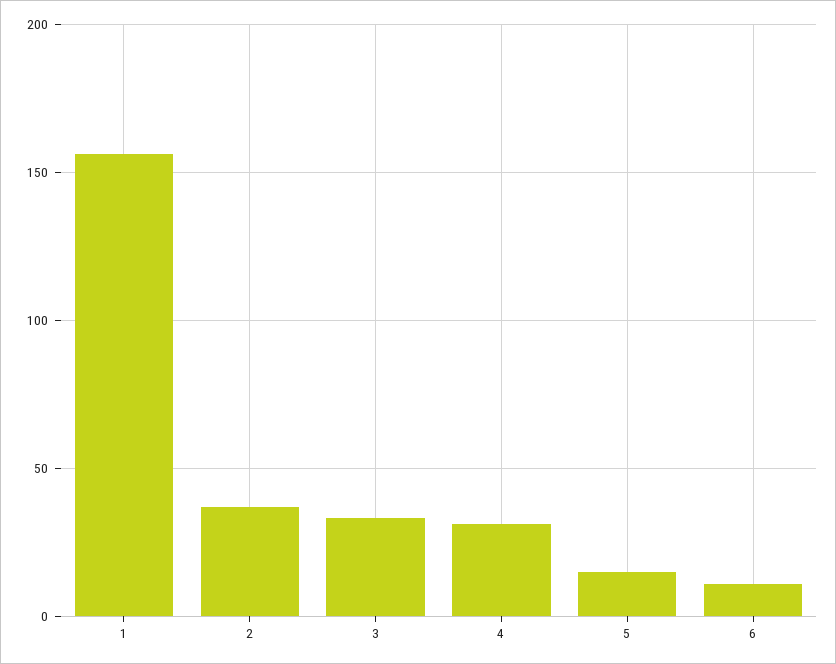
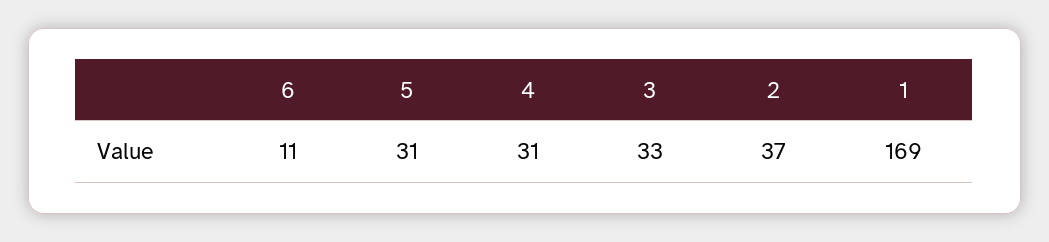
1: 155 -> 169
5: 15 -> 31

